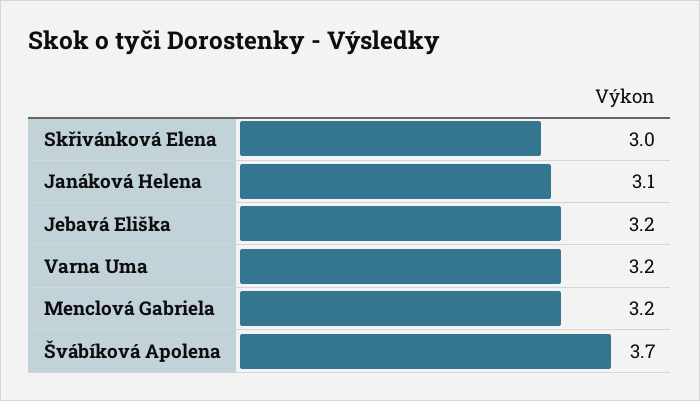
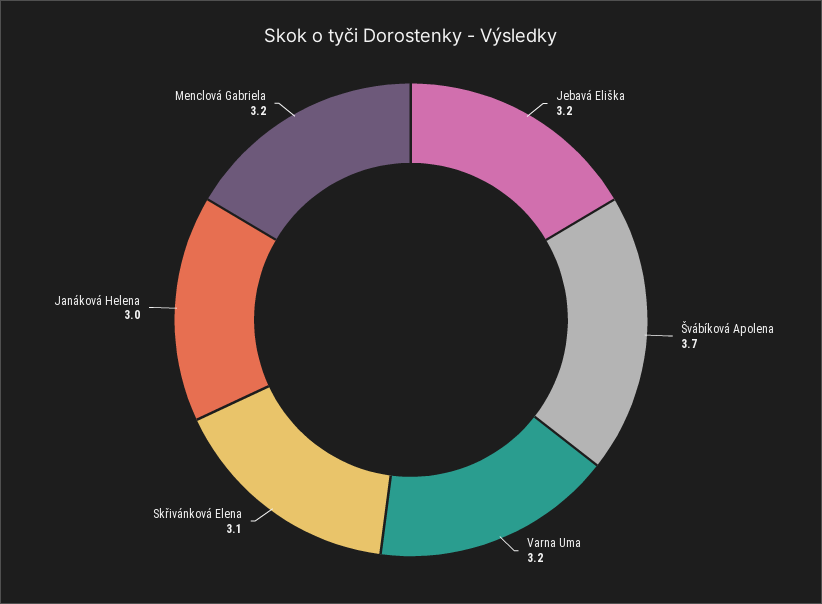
Skřivánková Elena: 3 -> 3.1
Janáková Helena: 3.1 -> 3

